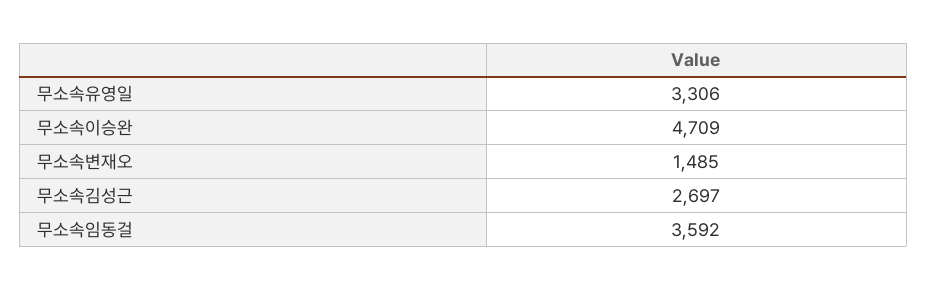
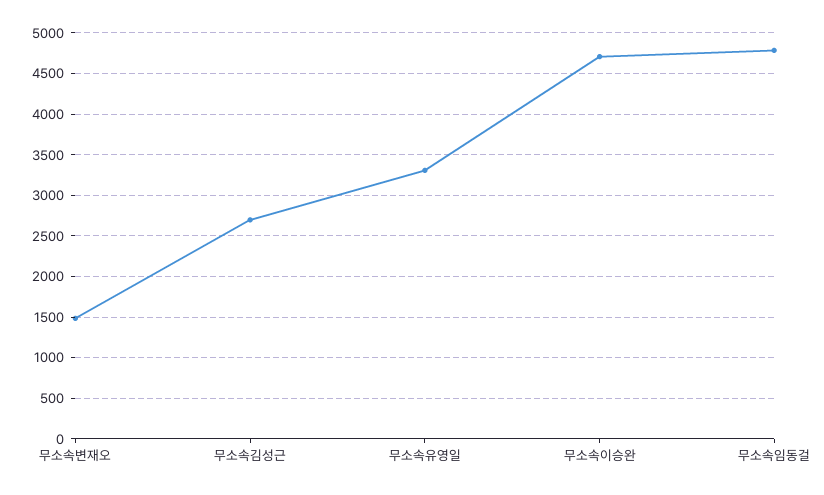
무소속임동걸: 3592 -> 4800

